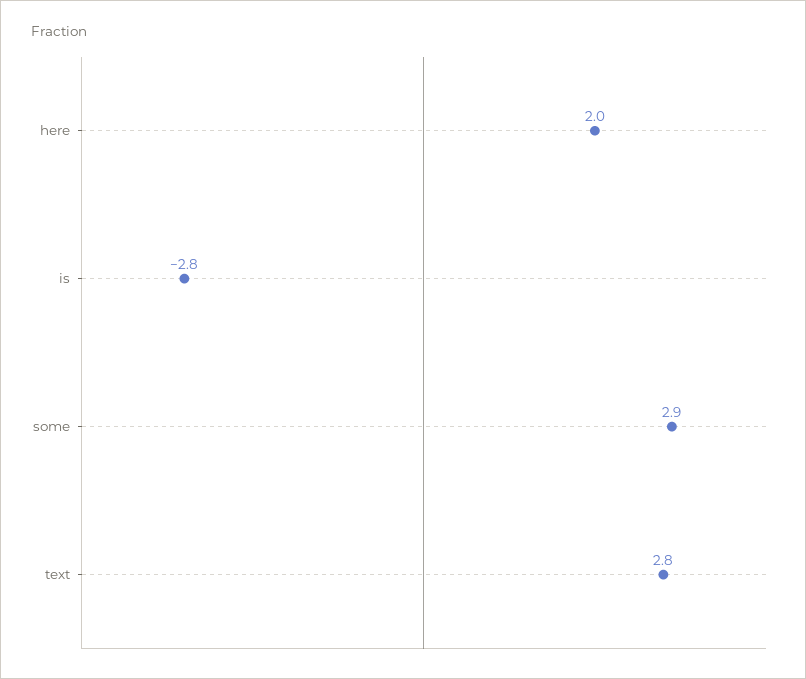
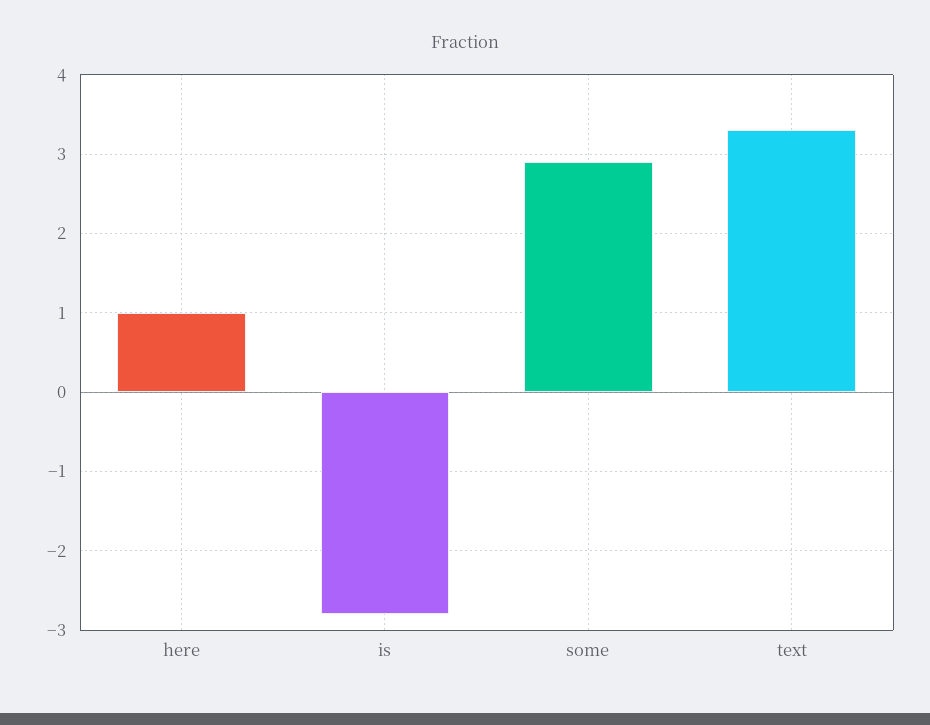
here: 2 -> 1
text: 2.8 -> 3.3

